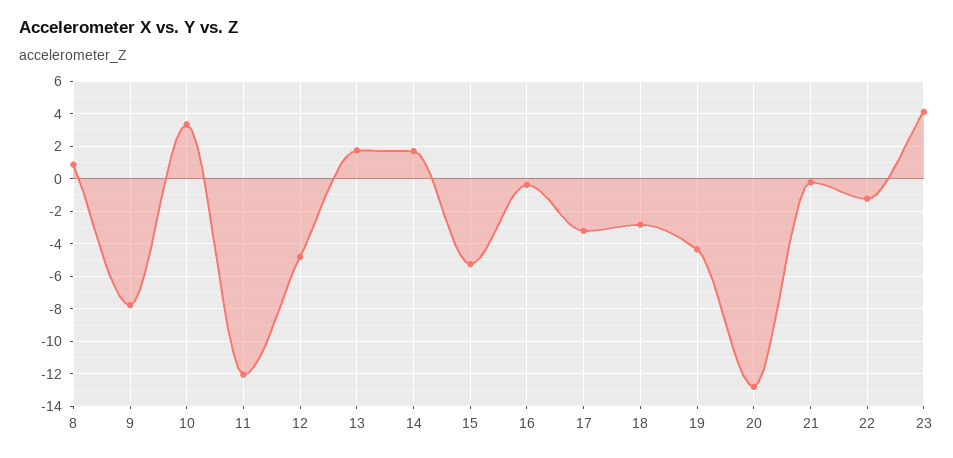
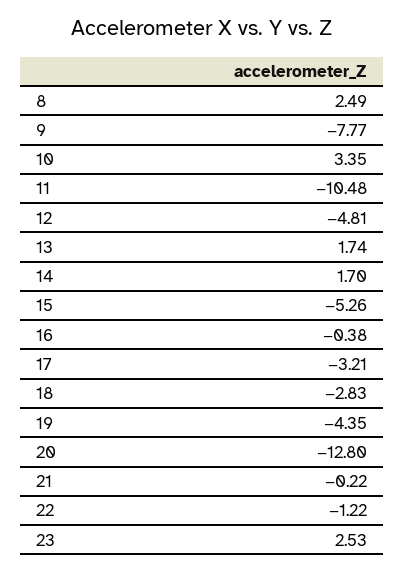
8: 1 -> 2.49
11: -12 -> -10.48
23: 4 -> 2.53

